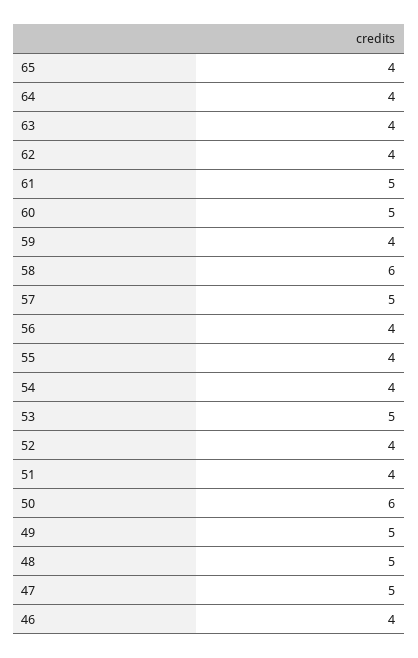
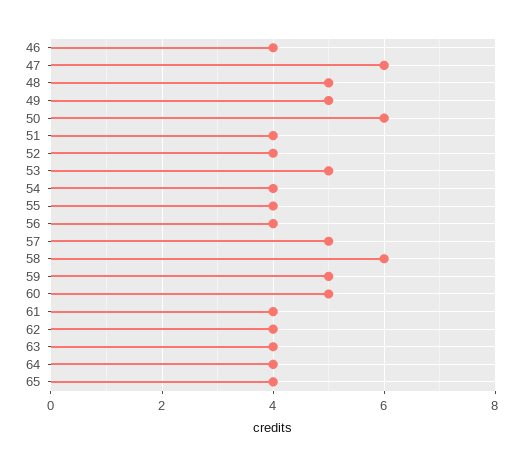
61: 5 -> 4
59: 4 -> 5
47: 5 -> 6

